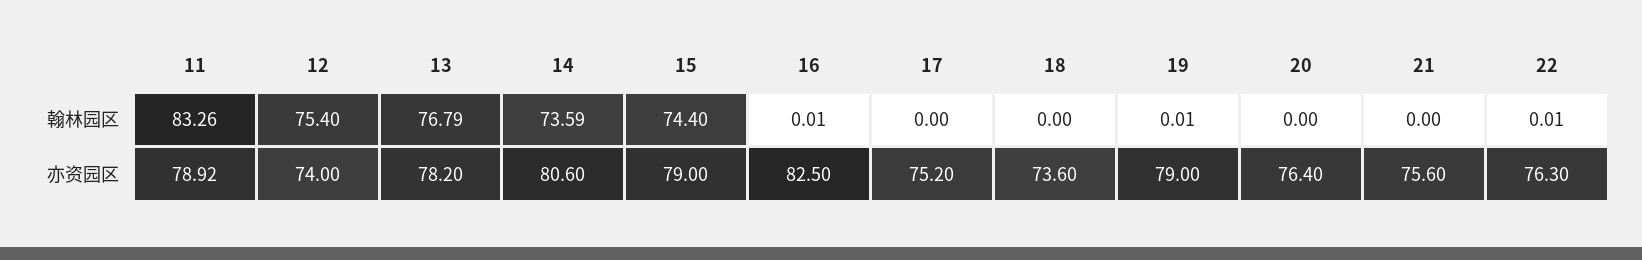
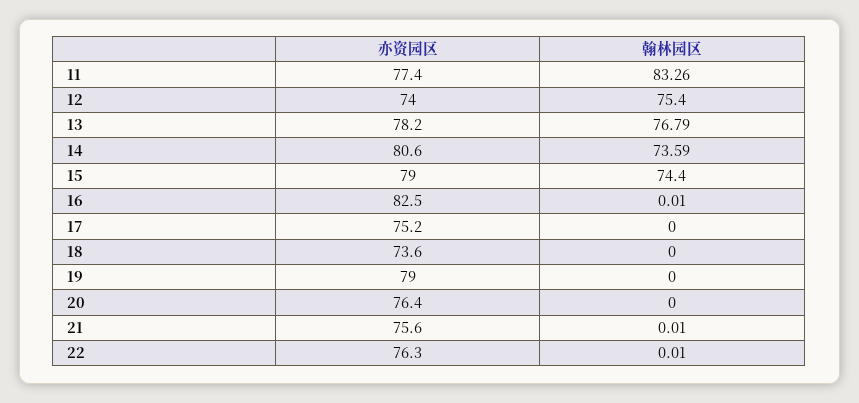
19, 翰林园区: 0.01 -> 0
21, 翰林园区: 0 -> 0.01
11, 亦资园区: 78.92 -> 77.4

